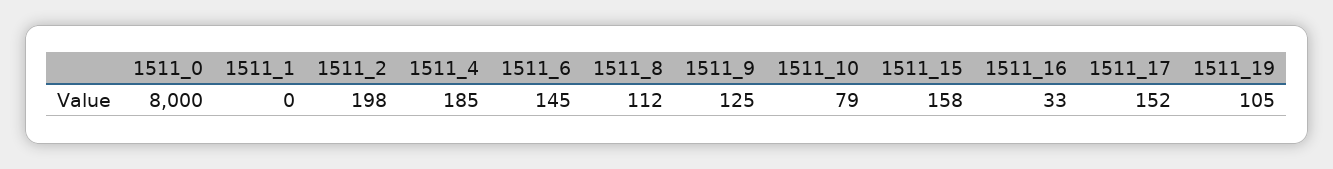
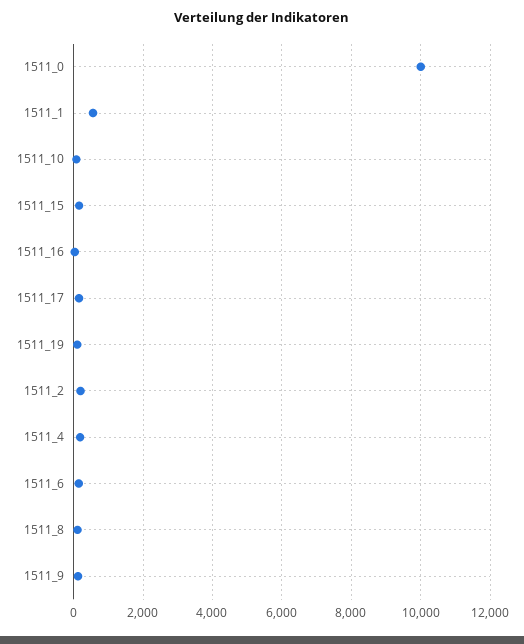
1511_0: 8000 -> 10000
1511_1: 0 -> 600

